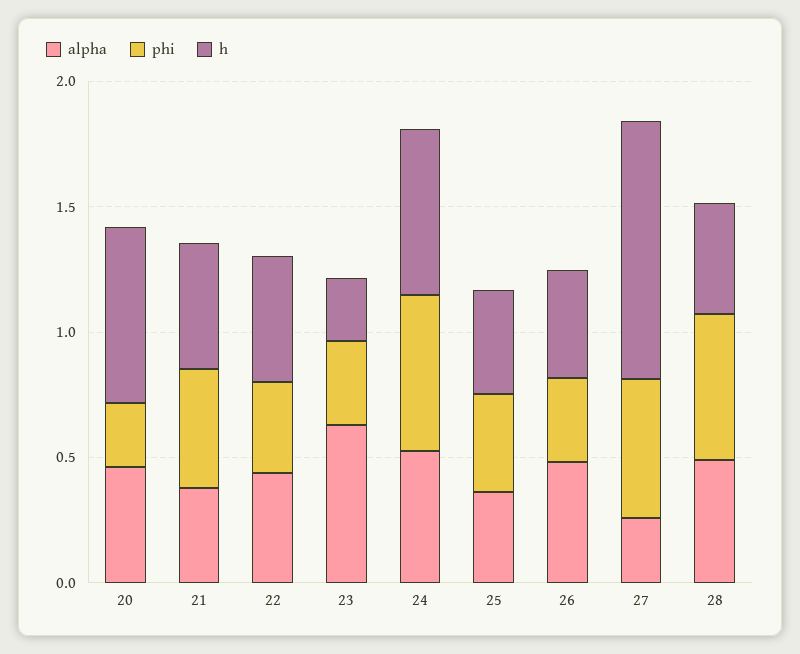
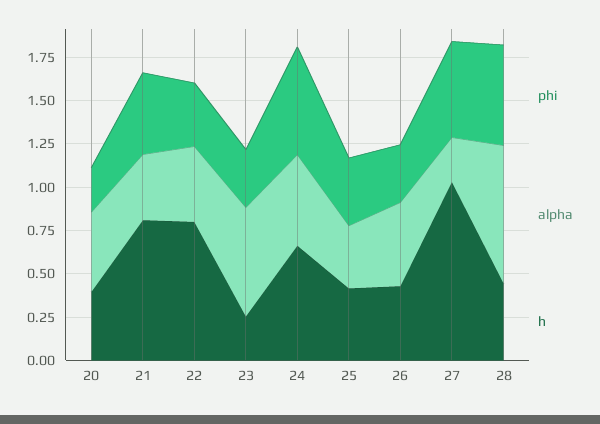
h, 20: 0.7 -> 0.4
h, 21: 0.5 -> 0.8
h, 22: 0.5 -> 0.8
alpha, 28: 0.5 -> 0.8

